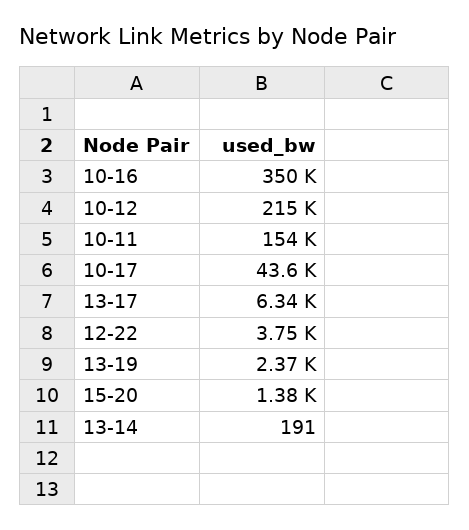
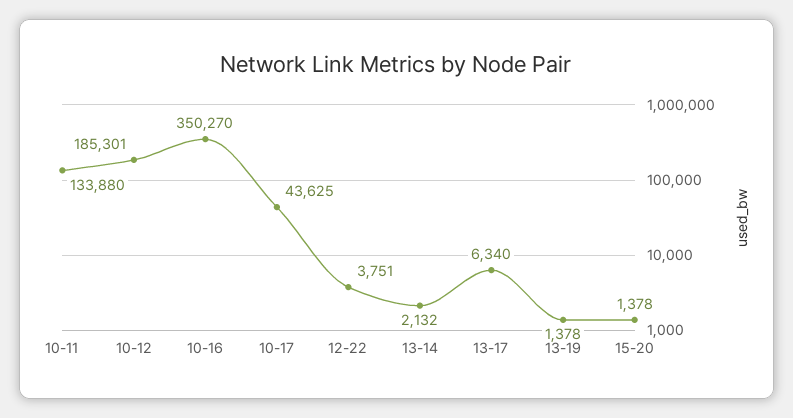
10-12: 215000 -> 185301
10-11: 154000 -> 133880
13-19: 2370 -> 1378
13-14: 191 -> 2132

